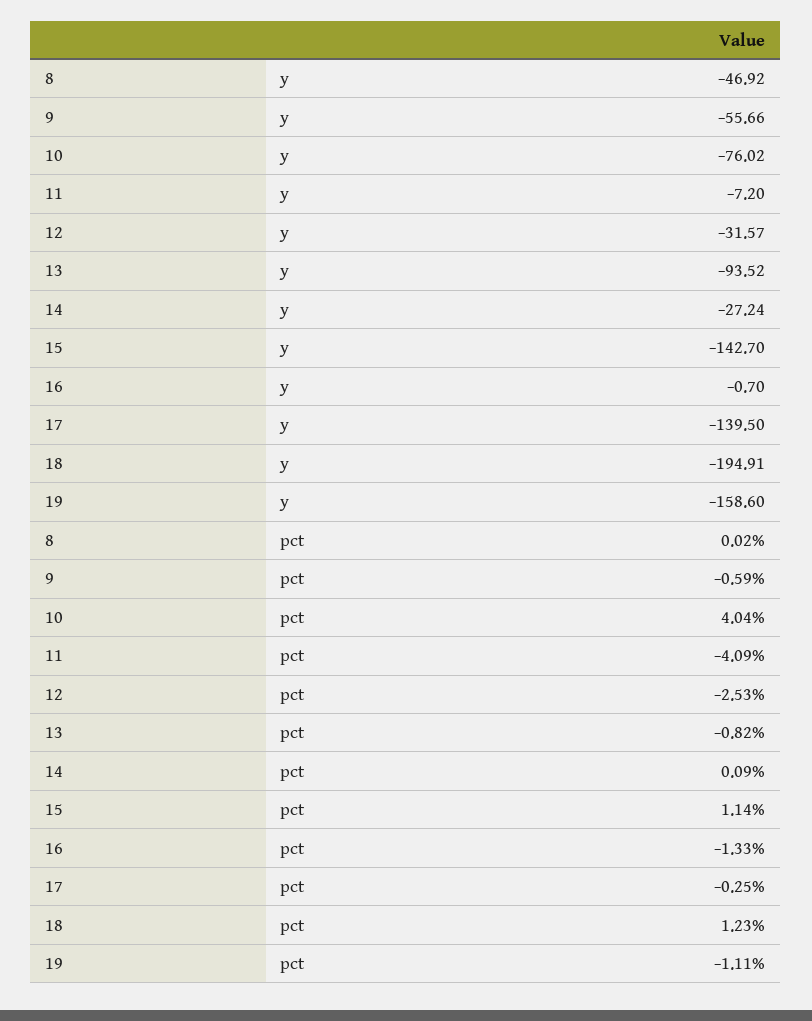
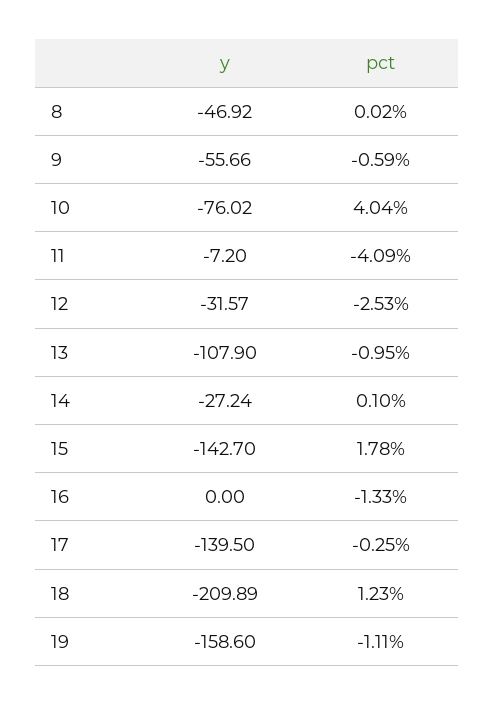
13, y: -93.52 -> -107.9
16, y: -0.7 -> 0
18, y: -194.91 -> -209.89
13, pct: -0.82 -> -0.95
14, pct: 0.09 -> 0.1
15, pct: 1.14 -> 1.78

